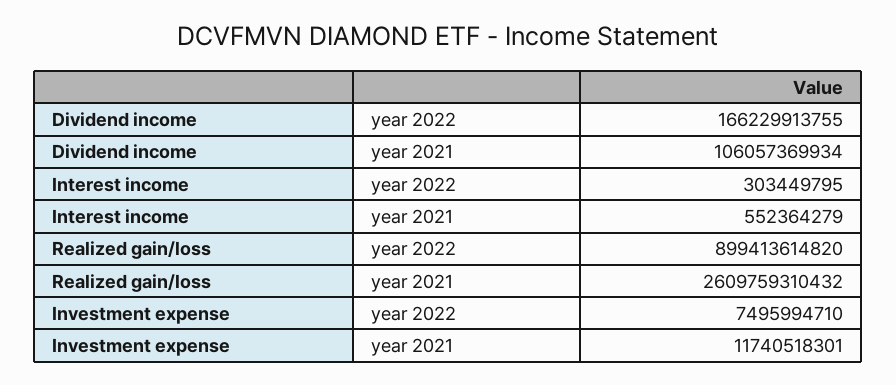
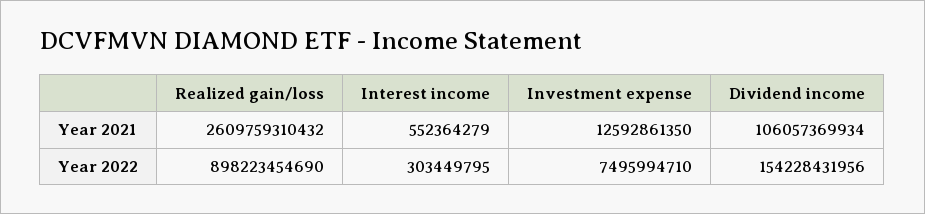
Dividend income, year 2022: 166229913755 -> 154228431956
Realized gain/loss, year 2022: 899413614820 -> 898223454690
Investment expense, year 2021: 11740518301 -> 12592861350

